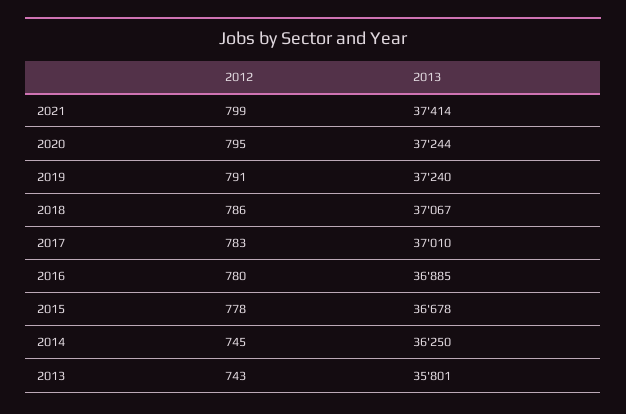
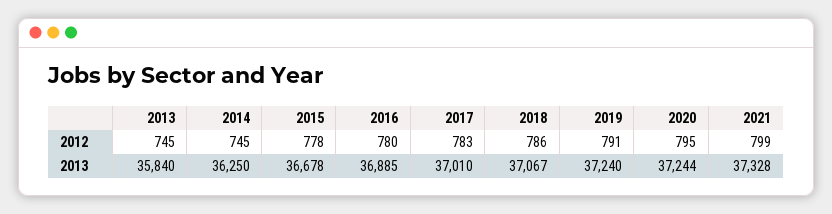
2013, 2021: 37414 -> 37328
2012, 2013: 743 -> 745
2013, 2013: 35801 -> 35840

